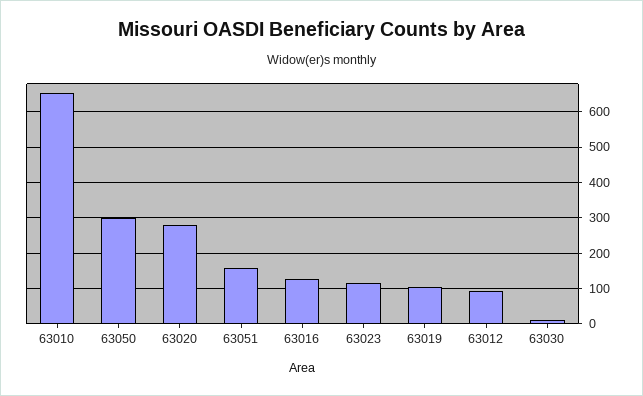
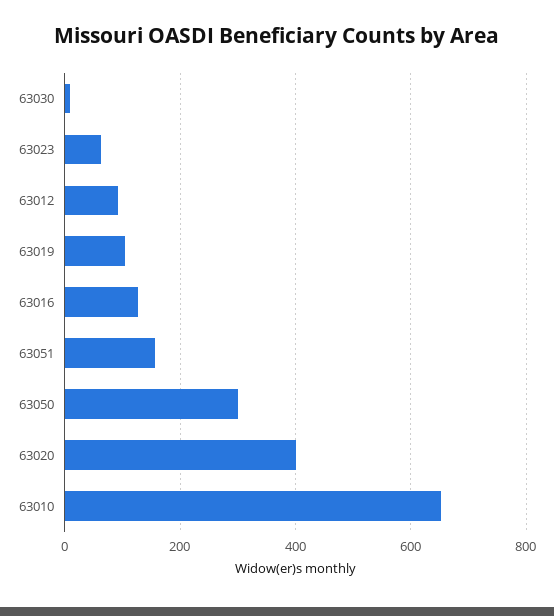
63020: 280 -> 400
63023: 120 -> 60

